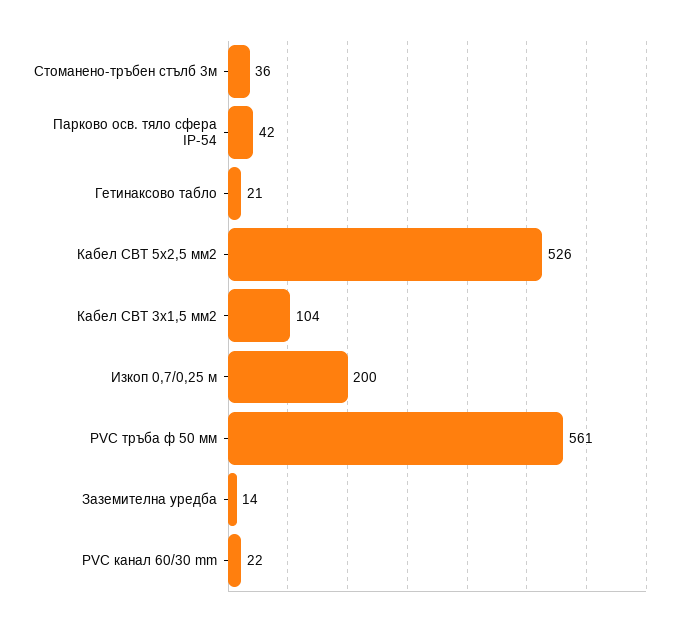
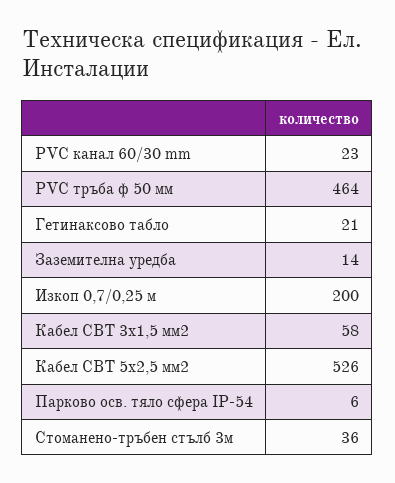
Парково осв. тяло сфера IP-54: 42 -> 6
Кабел СВТ 3х1,5 мм2: 104 -> 58
PVC тръба ф 50 мм: 561 -> 464
PVC канал 60/30 mm: 22 -> 23

